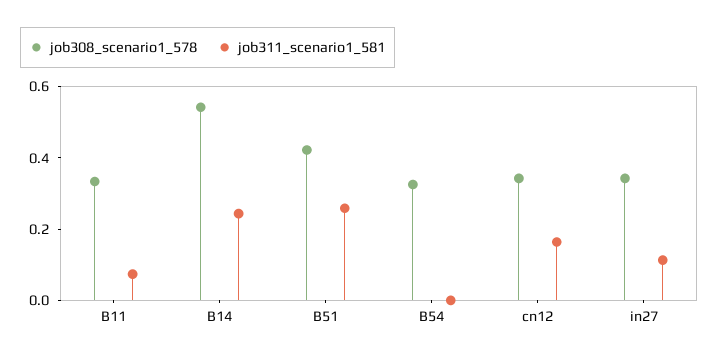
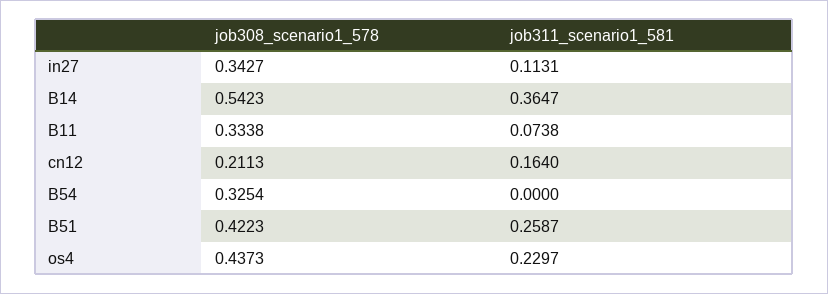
job311_scenario1_581, B14: 0.25 -> 0.3647
job308_scenario1_578, cn12: 0.35 -> 0.2113
job308_scenario1_578, os4: none -> 0.4373
job311_scenario1_581, os4: none -> 0.2297

